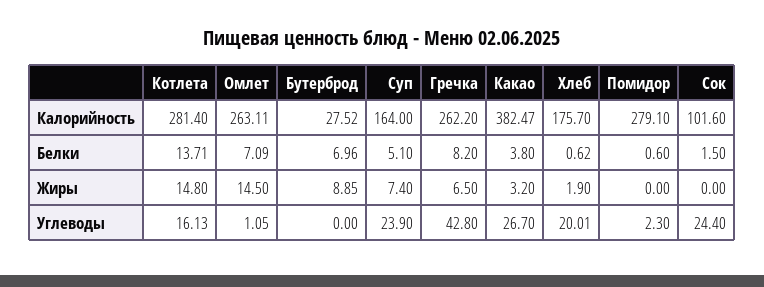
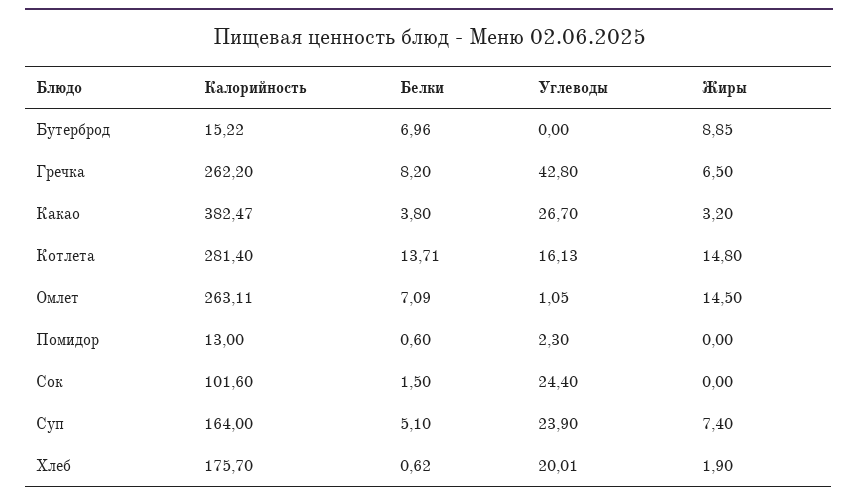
Бутерброд, Калорийность: 27.52 -> 15.22
Помидор, Калорийность: 279.1 -> 13

